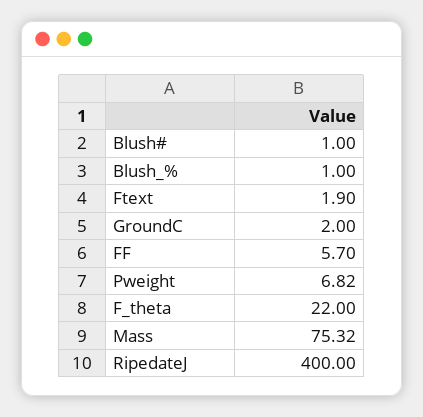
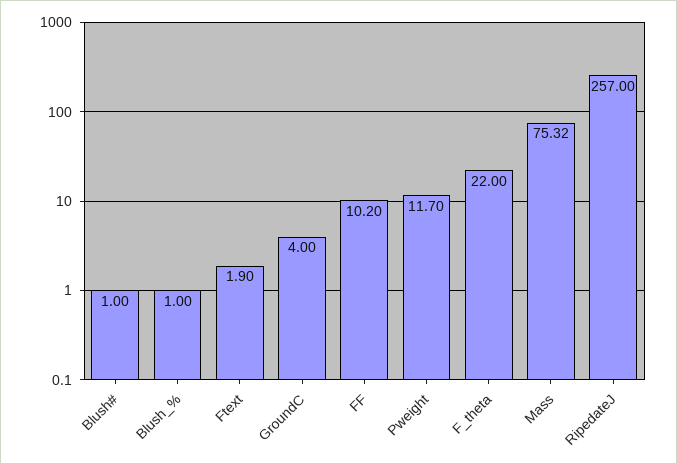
GroundC: 2 -> 4
FF: 5.7 -> 10.2
Pweight: 6.82 -> 11.7
RipedateJ: 400 -> 257

